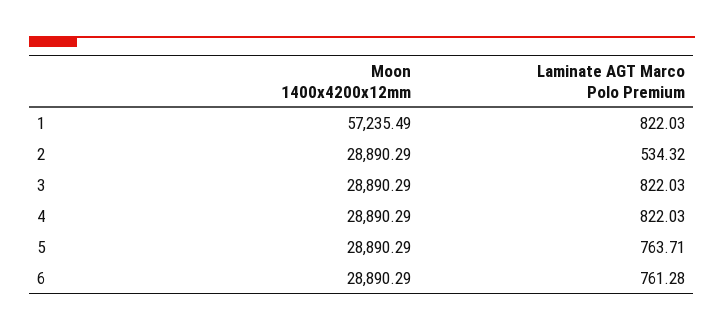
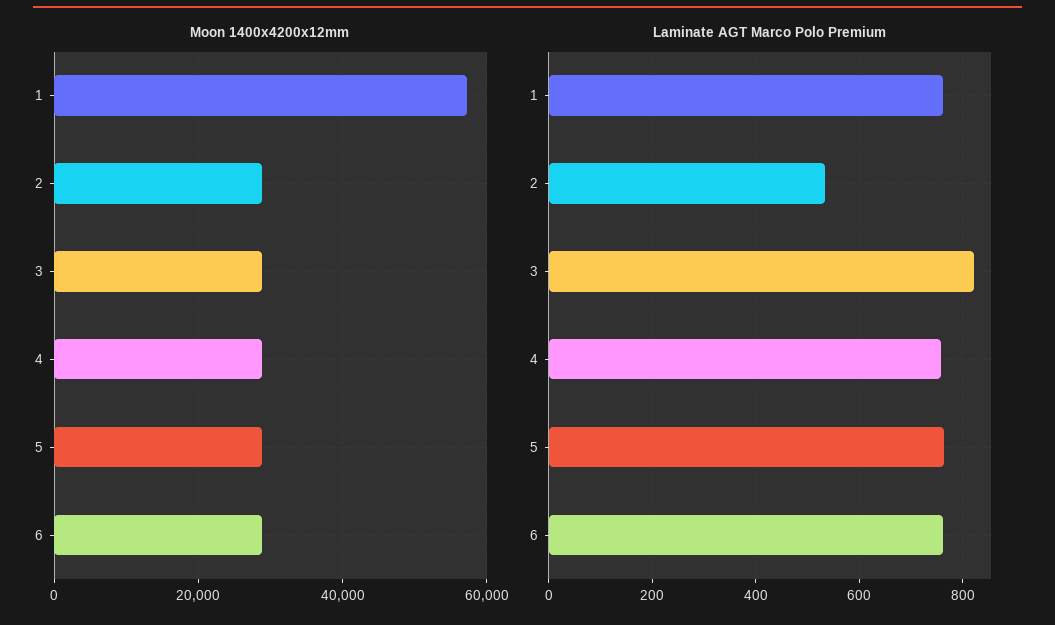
Laminate AGT Marco Polo Premium, 1: 822.03 -> 760
Laminate AGT Marco Polo Premium, 4: 822.03 -> 760

